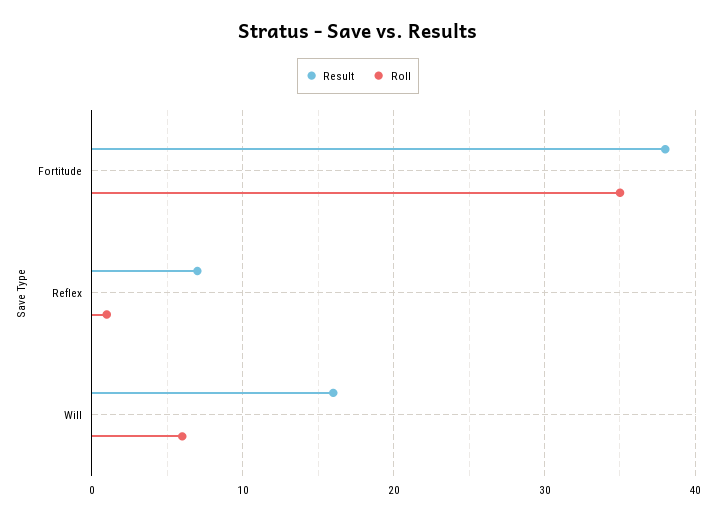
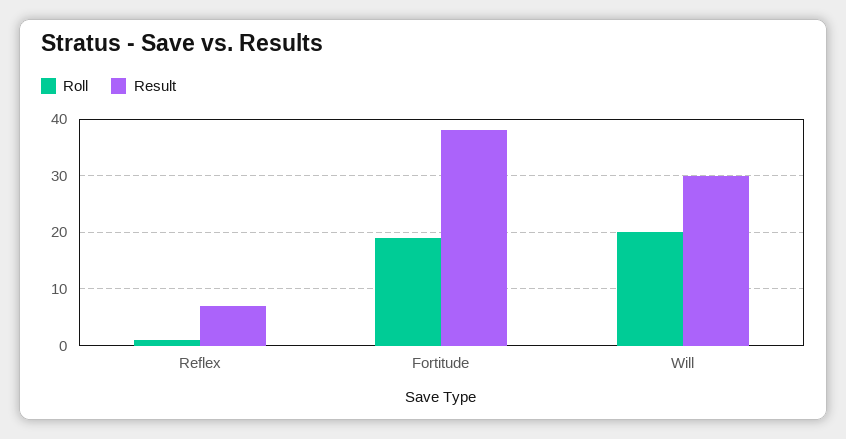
Roll, Fortitude: 35 -> 20
Result, Will: 16 -> 30
Roll, Will: 6 -> 20

